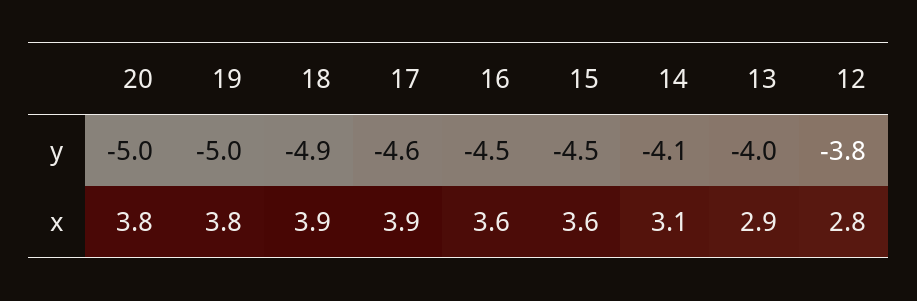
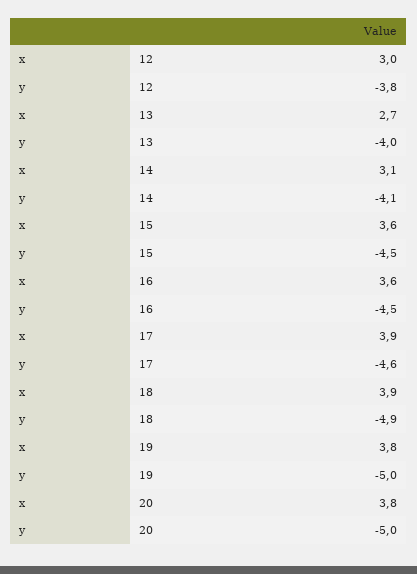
13, x: 2.9 -> 2.7
12, x: 2.8 -> 3

